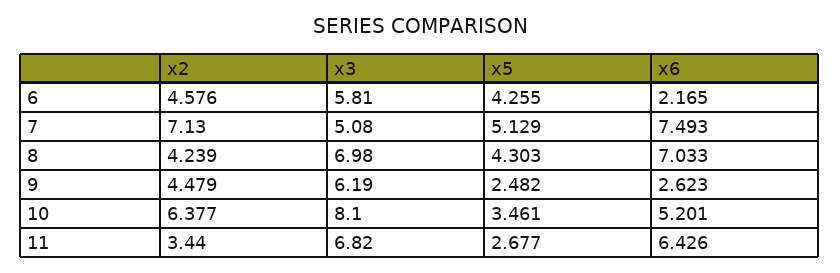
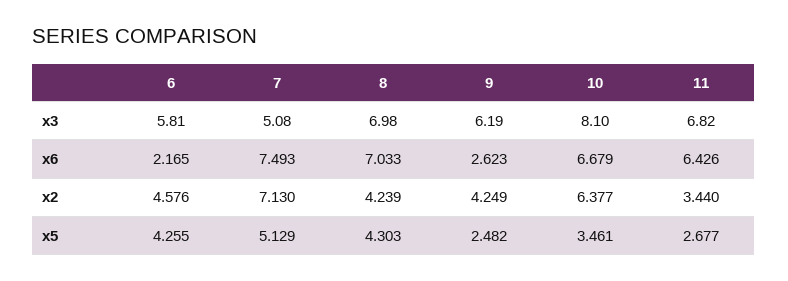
x2, 9: 4.479 -> 4.249
x6, 10: 5.201 -> 6.679

